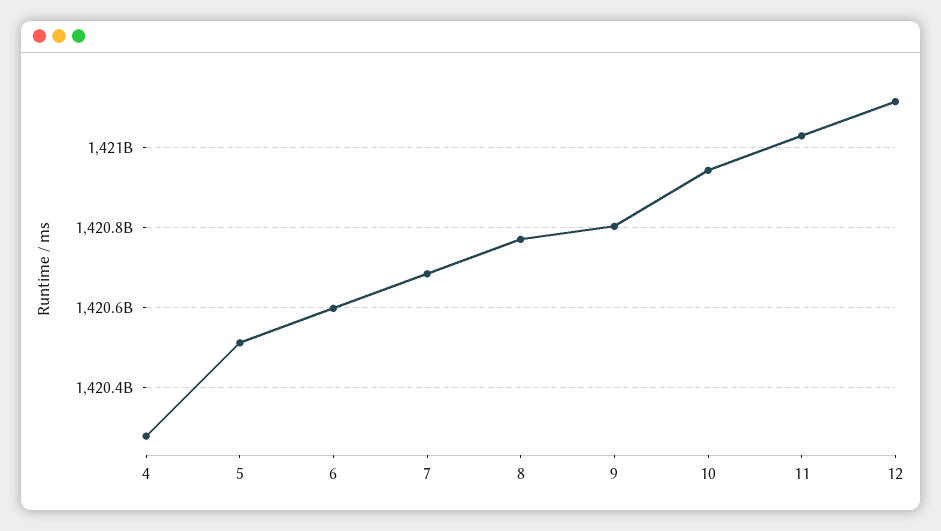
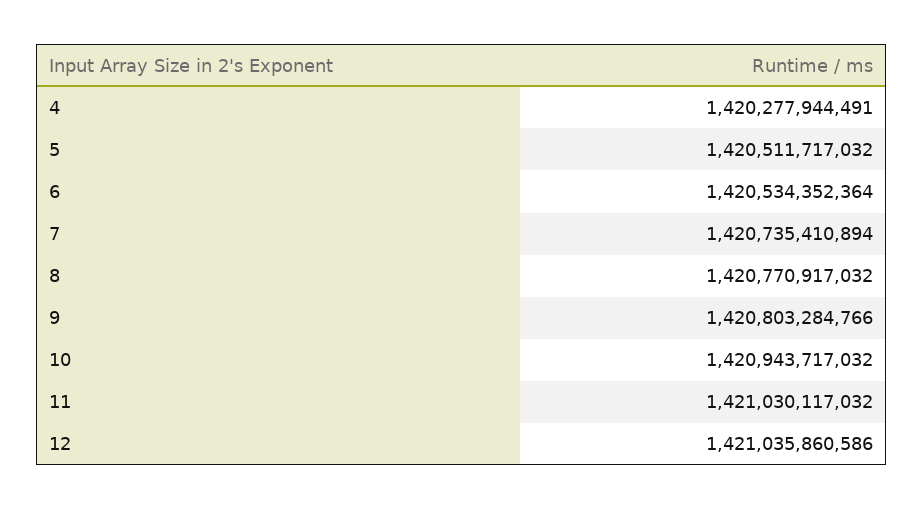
6: 1420600000000 -> 1420534352364
7: 1420680000000 -> 1420735410894
12: 1421120000000 -> 1421035860586

